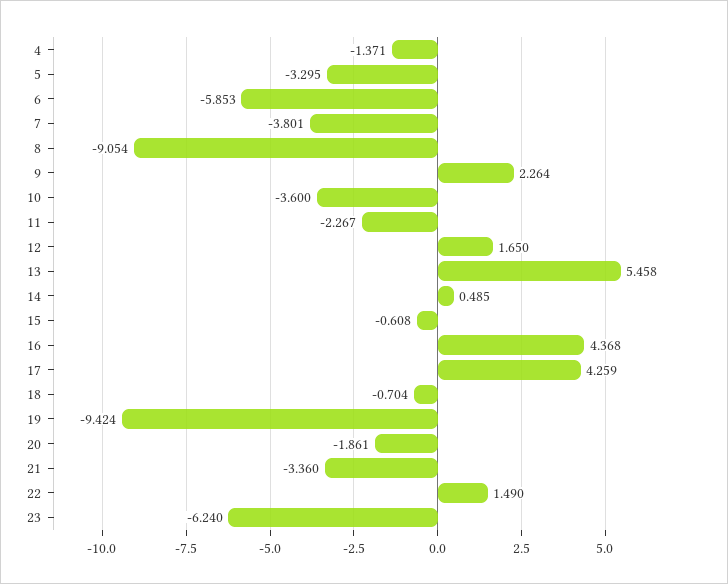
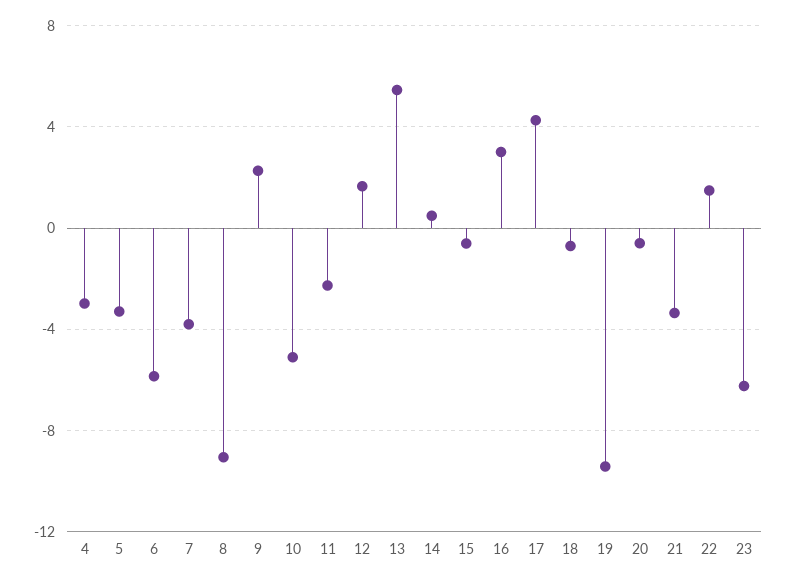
4: -1.371 -> -3
10: -3.6 -> -5
16: 4.368 -> 3
20: -1.861 -> -0.5

